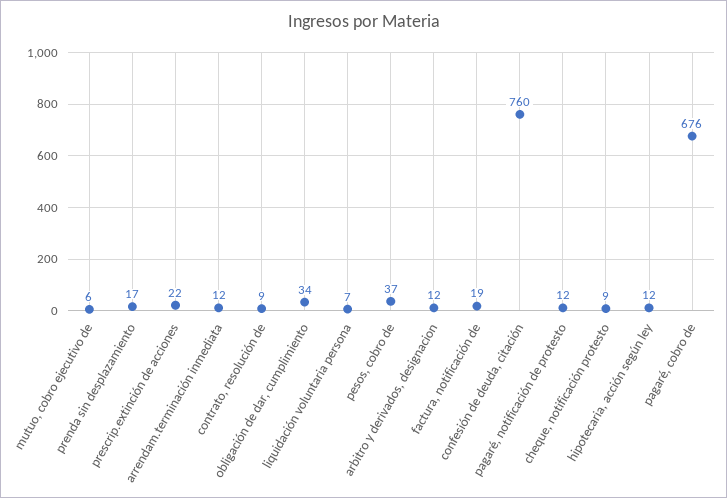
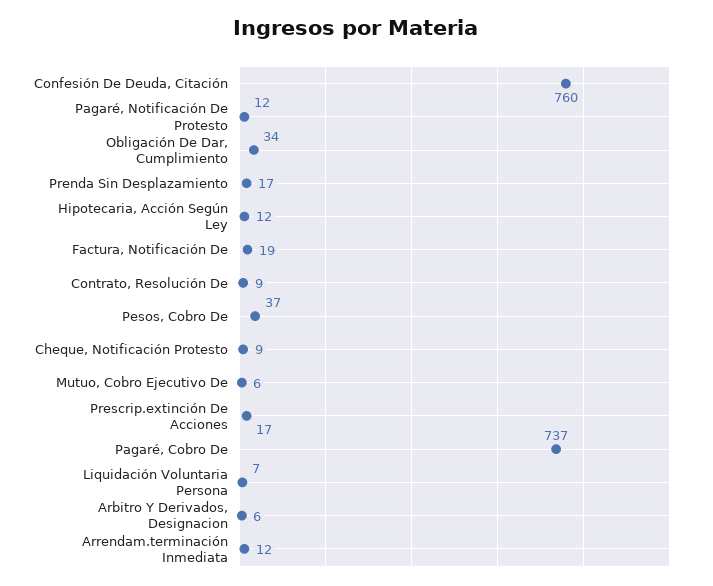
prescrip.extinción de acciones: 22 -> 17
arbitro y derivados, designacion: 12 -> 6
pagaré, cobro de: 676 -> 737

